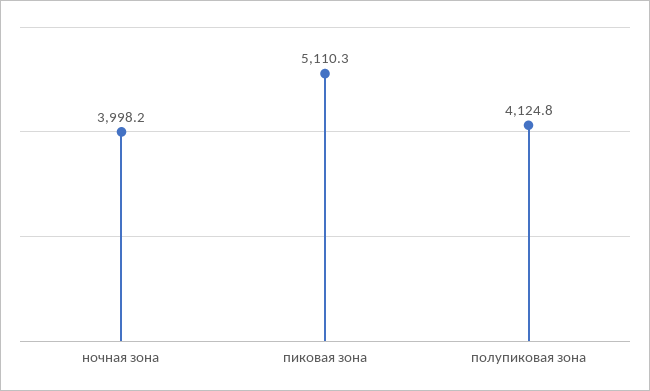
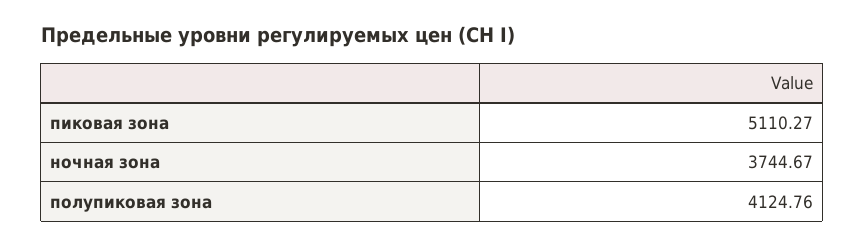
ночная зона: 3998.2 -> 3744.67

